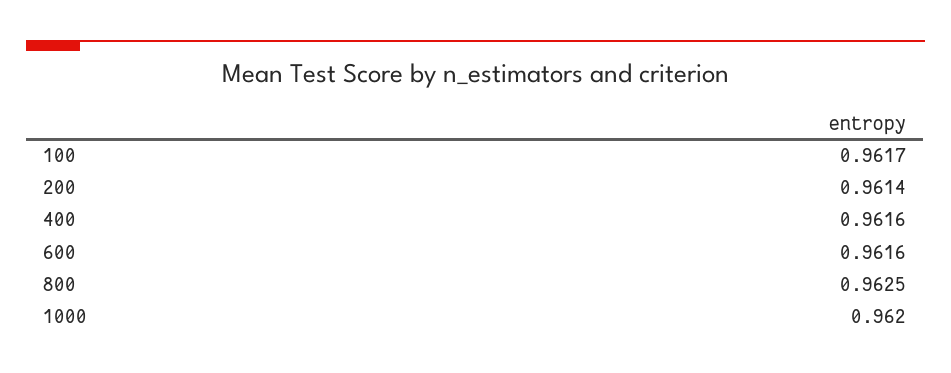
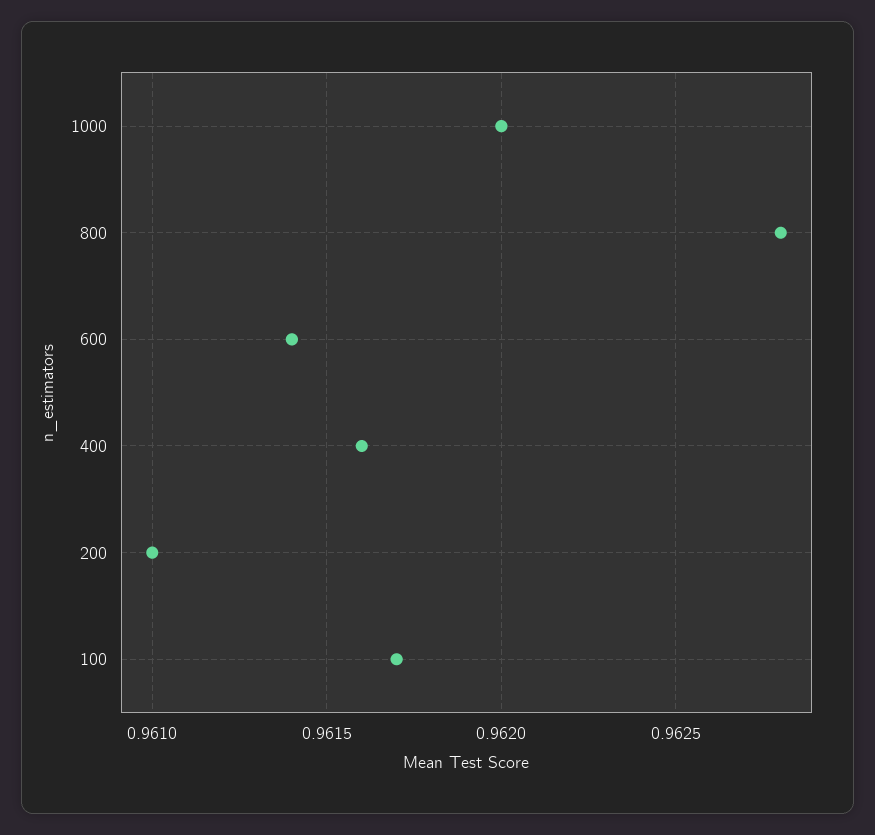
200: 0.9614 -> 0.961
600: 0.9616 -> 0.9614
800: 0.9625 -> 0.9628

